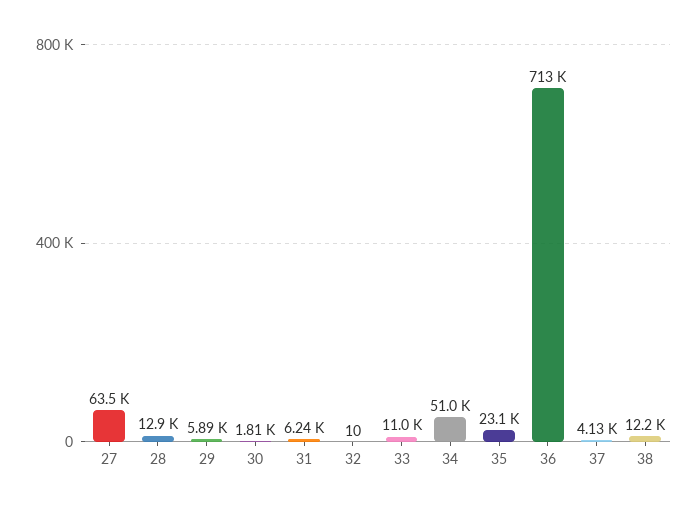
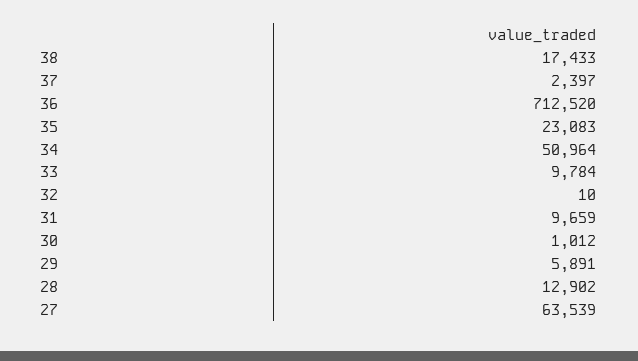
30: 1810 -> 1012
31: 6240 -> 9659
33: 11000 -> 9784
37: 4130 -> 2397
38: 12200 -> 17433

